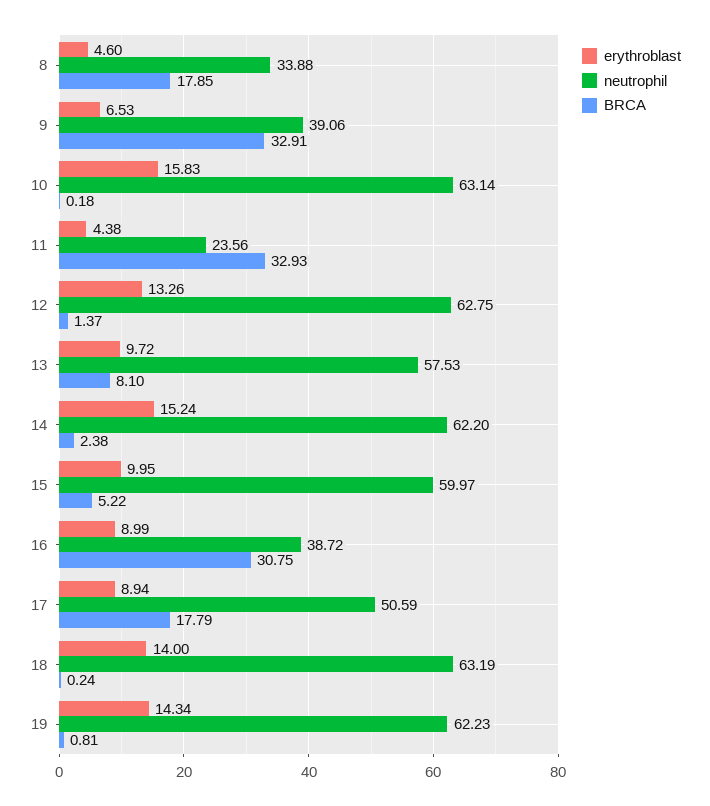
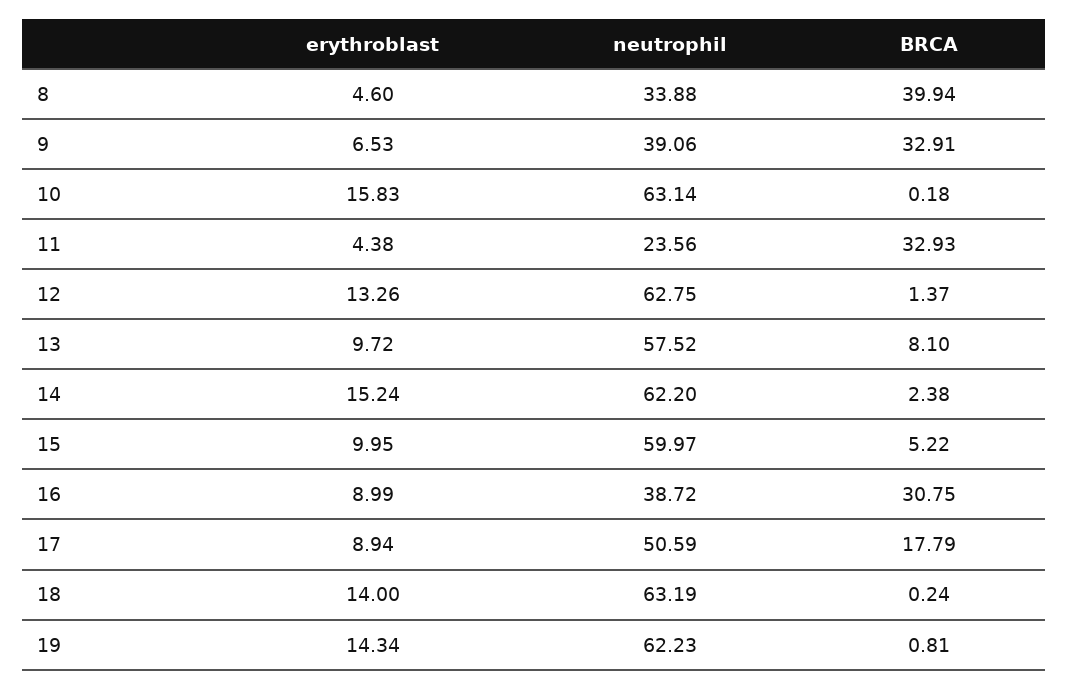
BRCA, 8: 17.85 -> 39.94
neutrophil, 13: 57.53 -> 57.52

